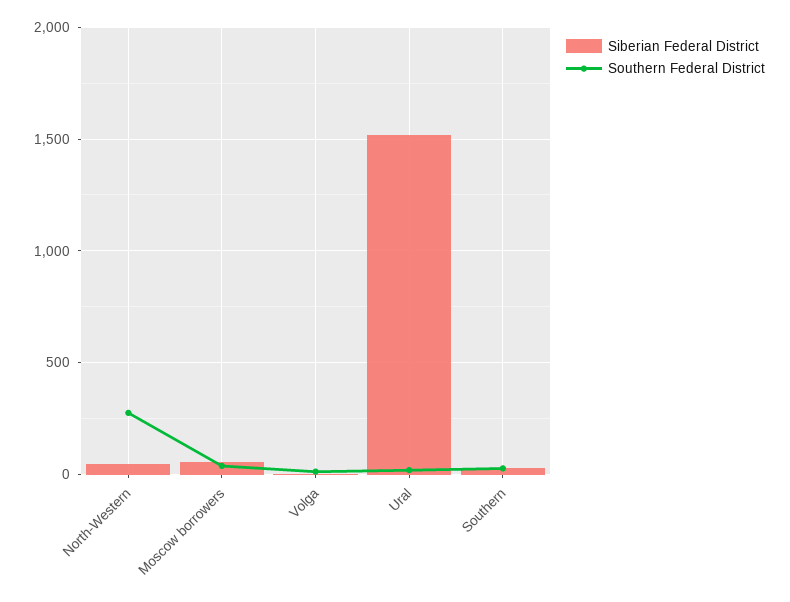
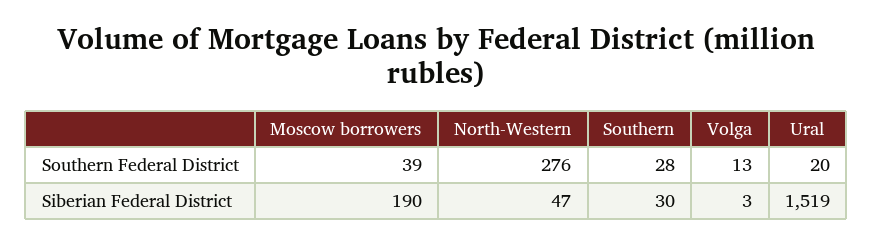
Siberian Federal District, Moscow borrowers: 50 -> 190

